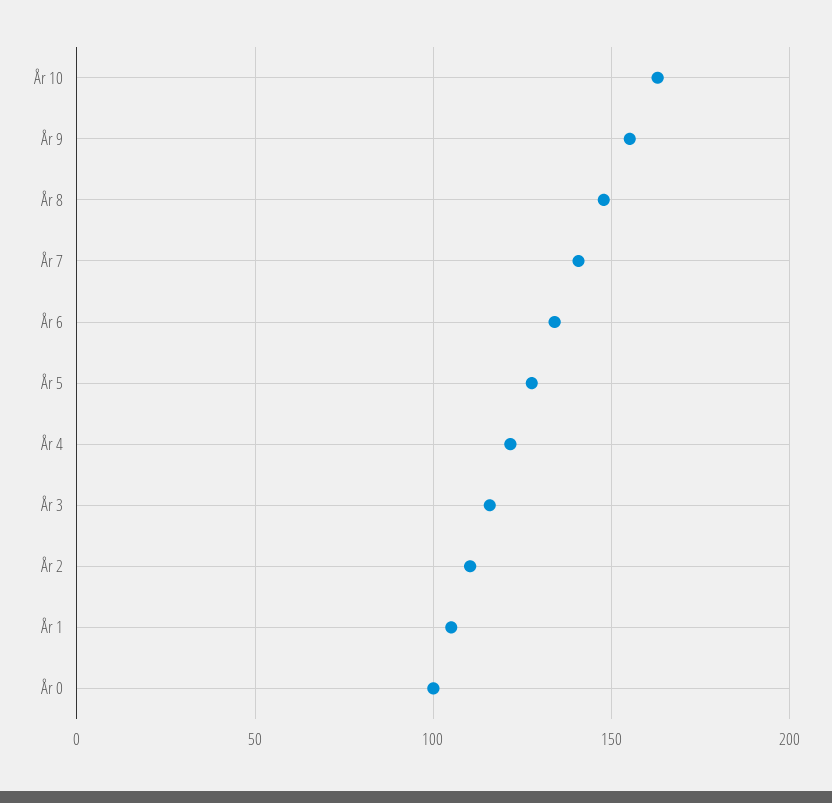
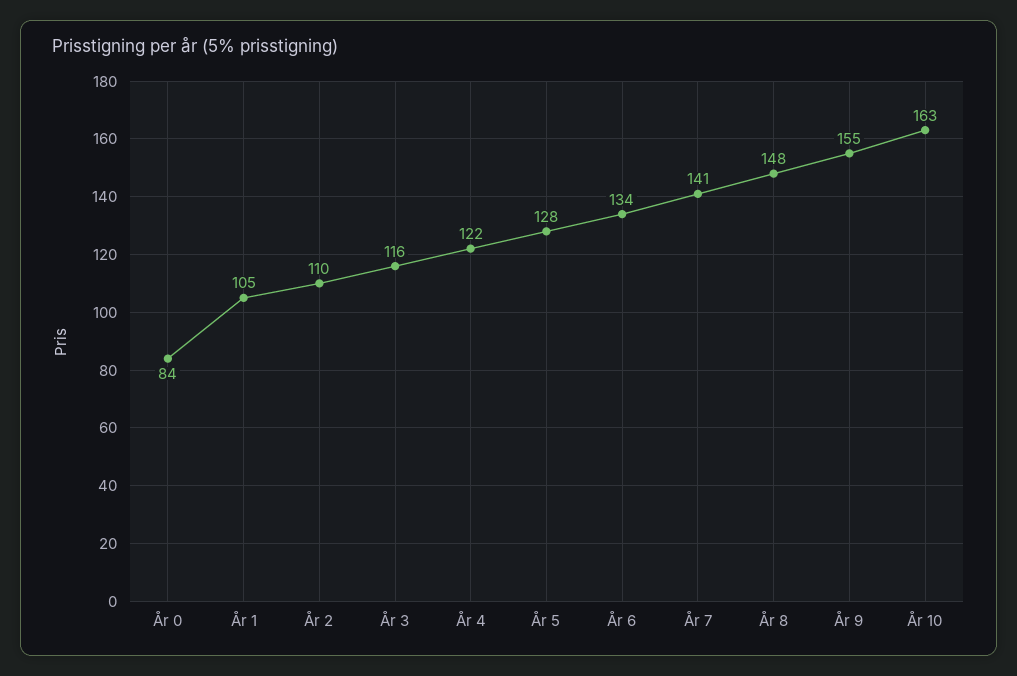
År 0: 100 -> 84

